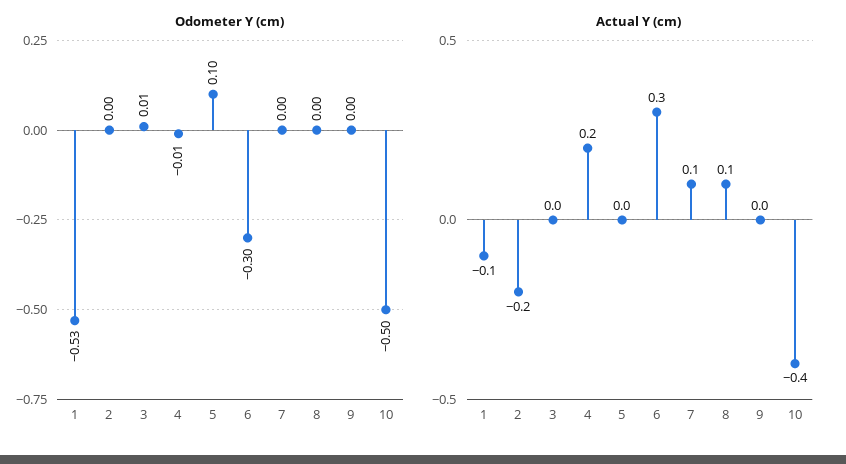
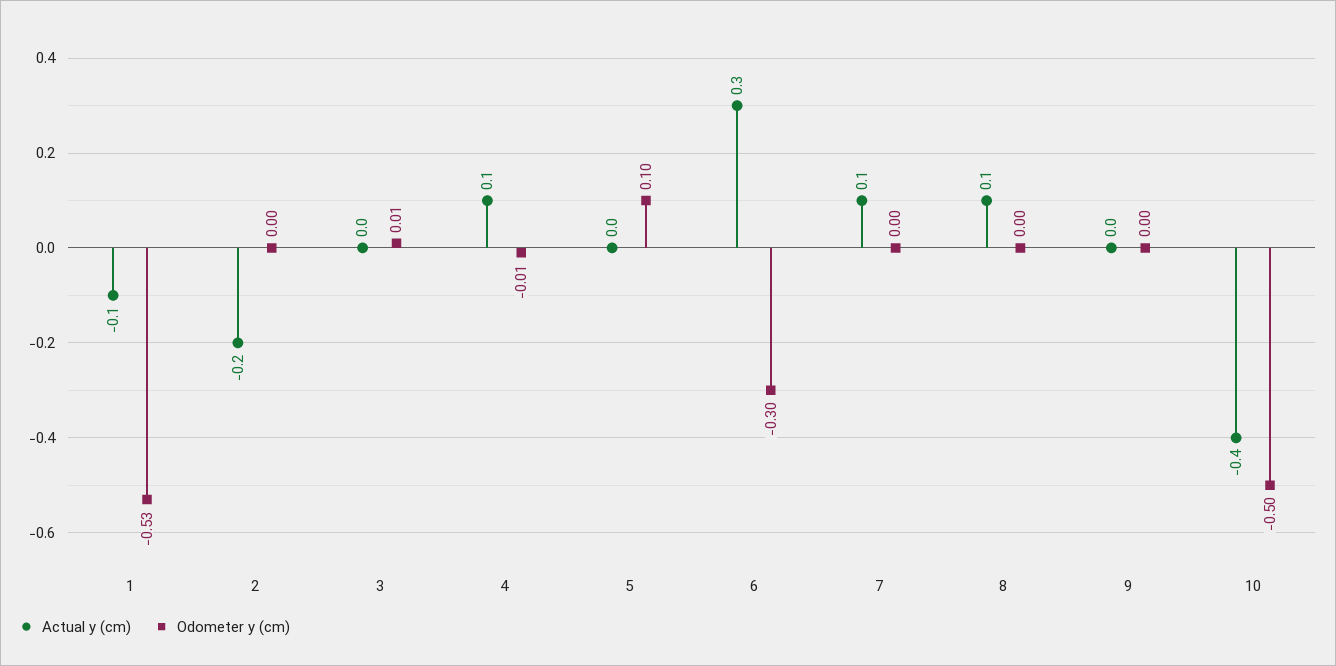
Actual Y (cm), 4: 0.2 -> 0.1

